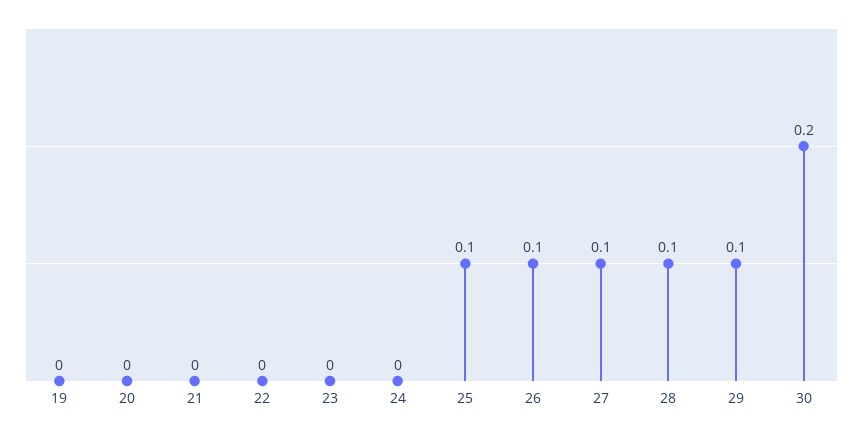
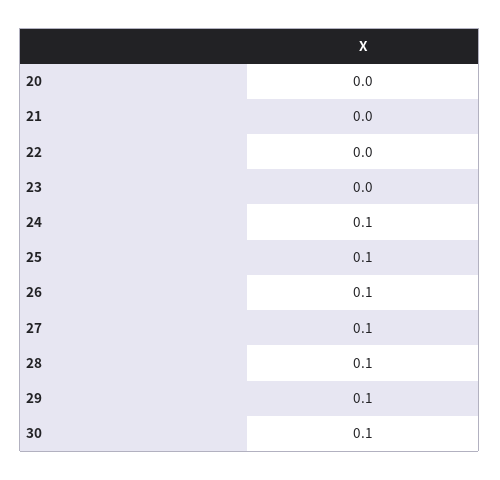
19: 0 -> none
24: 0 -> 0.1
30: 0.2 -> 0.1

